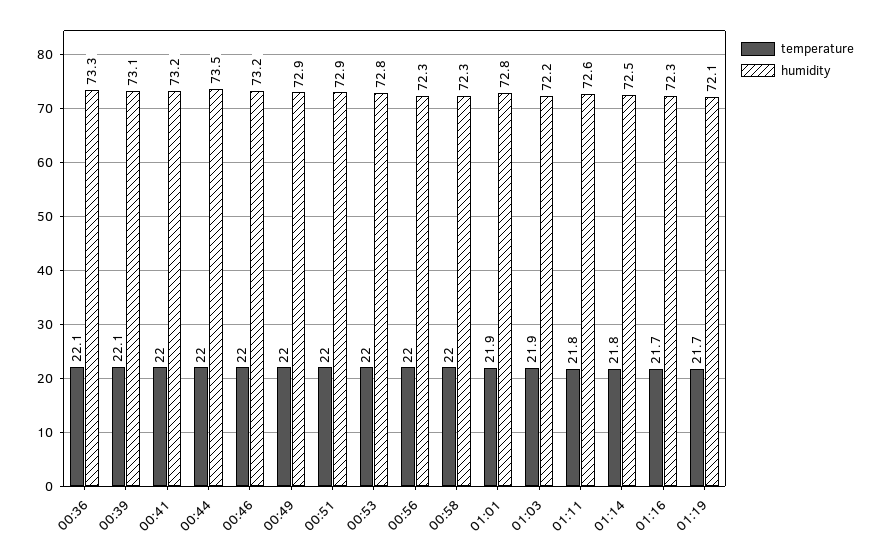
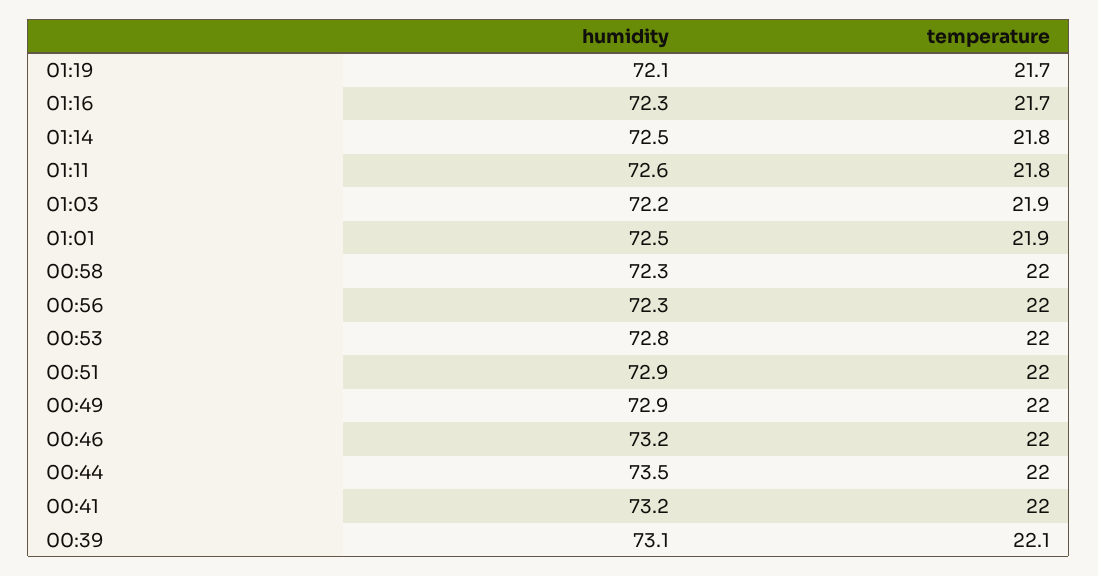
temperature, 00:36: 22.1 -> none
humidity, 00:36: 73.3 -> none
humidity, 01:01: 72.8 -> 72.5

